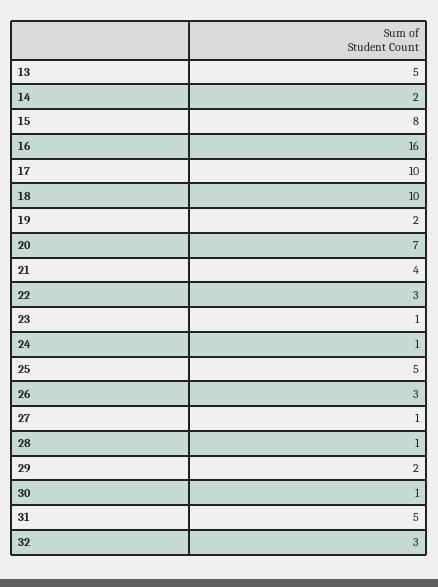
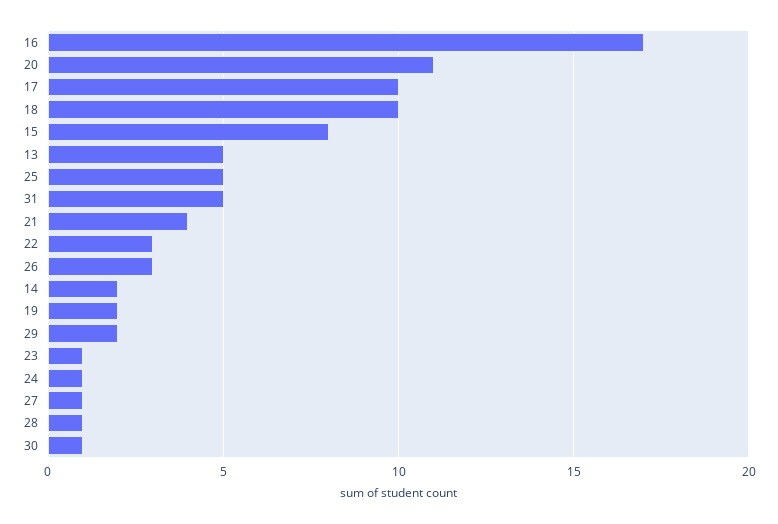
16: 16 -> 17
20: 7 -> 11
32: 3 -> none

